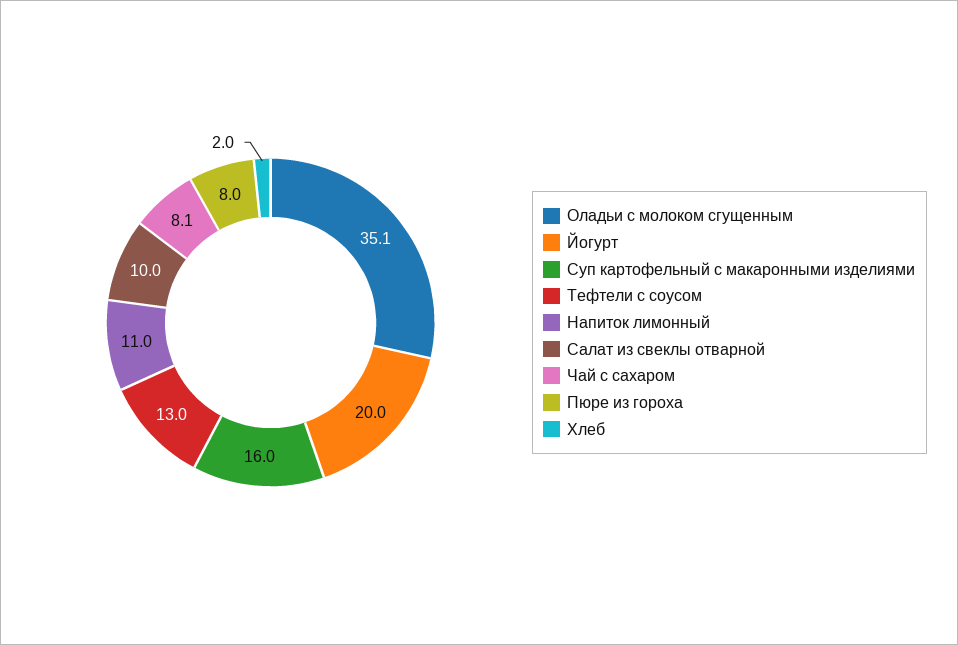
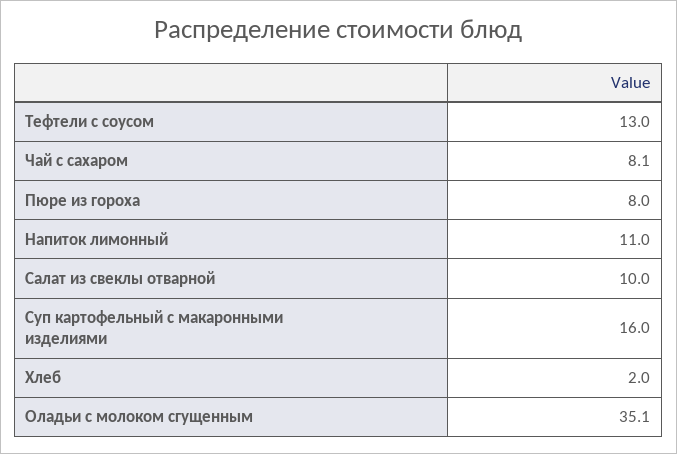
Йогурт: 20 -> none

